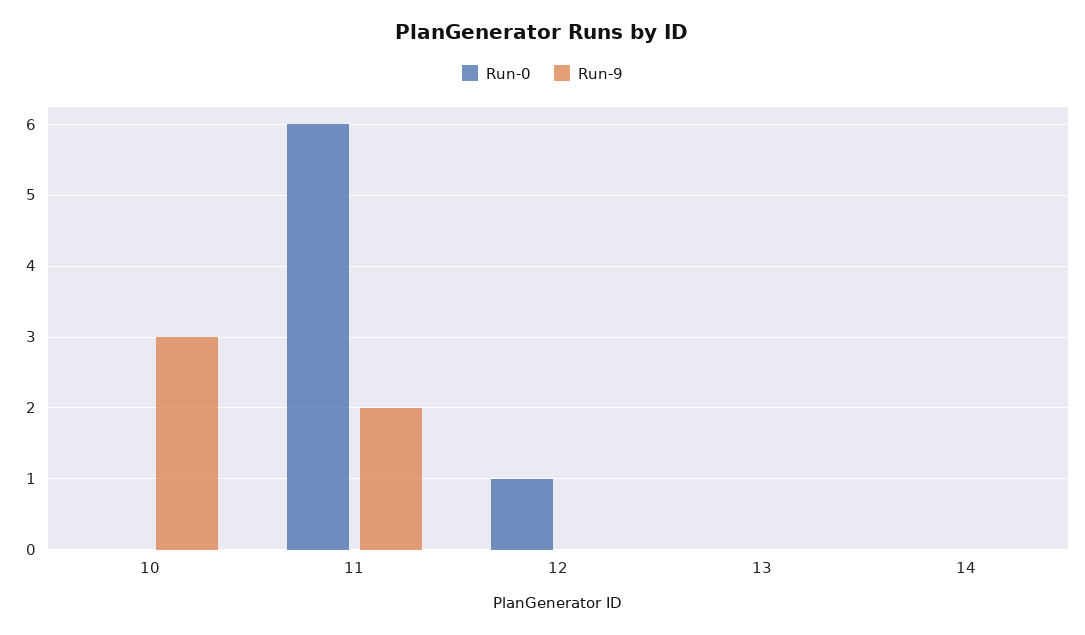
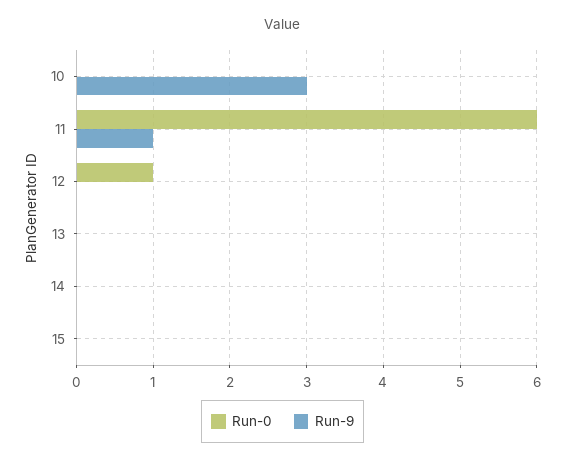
Run-9, 11: 2 -> 1
Run-0, 15: none -> 0
Run-9, 15: none -> 0

